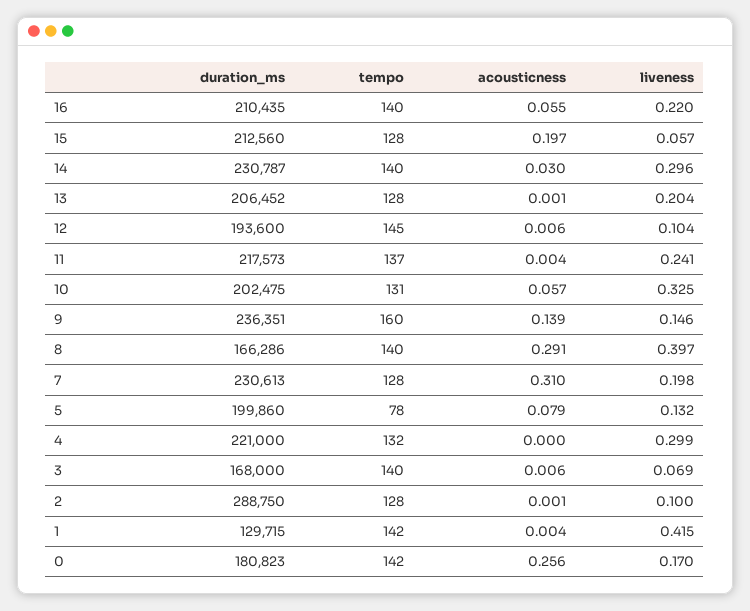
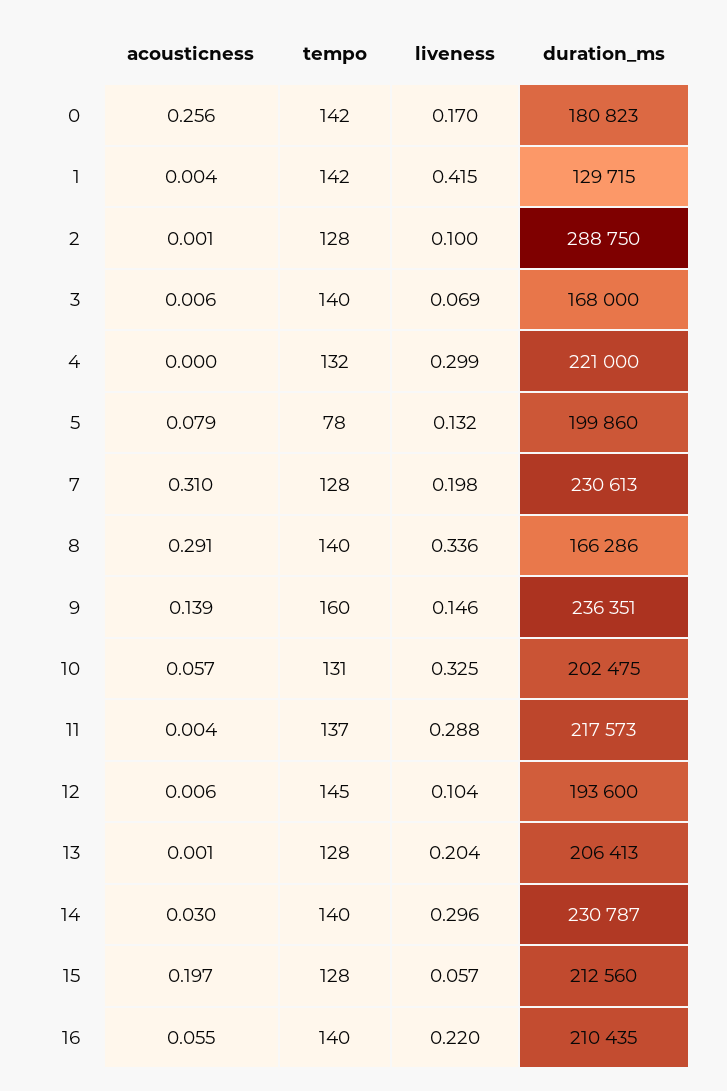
duration_ms, 13: 206452 -> 206413
liveness, 11: 0.241 -> 0.288
liveness, 8: 0.397 -> 0.336

